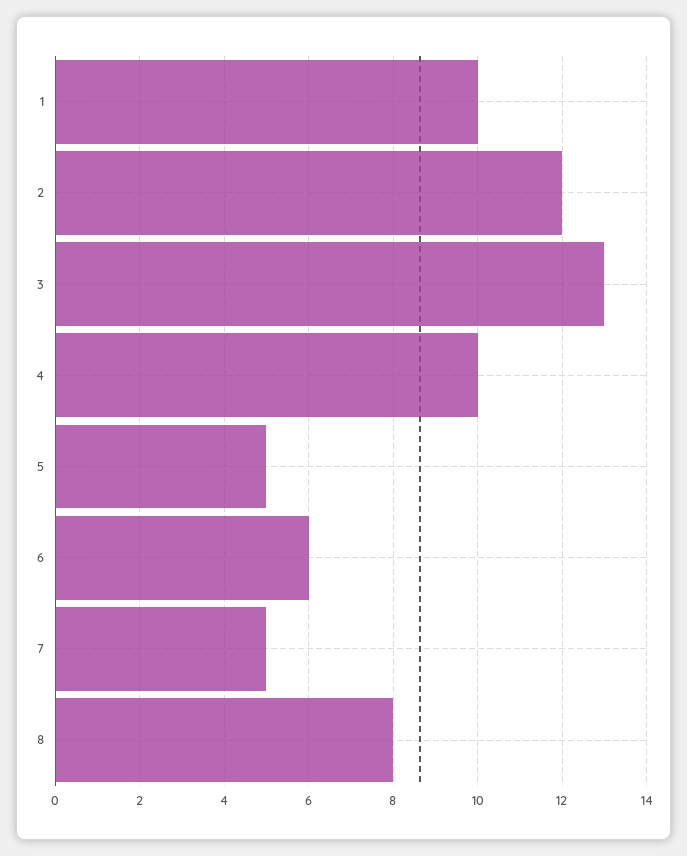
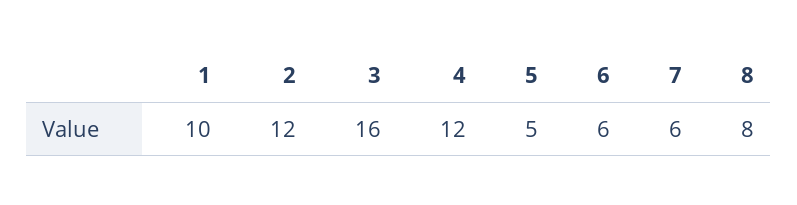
3: 13 -> 16
4: 10 -> 12
7: 5 -> 6

